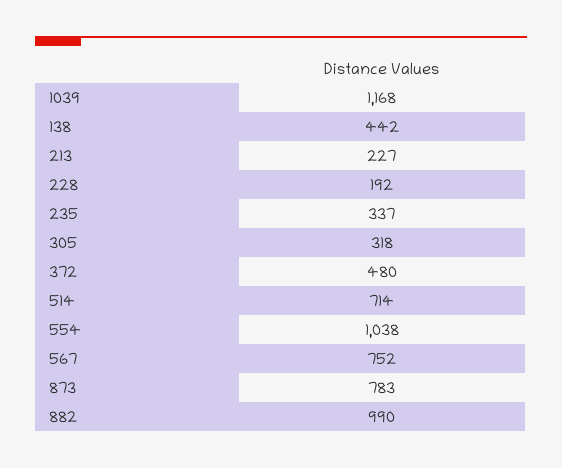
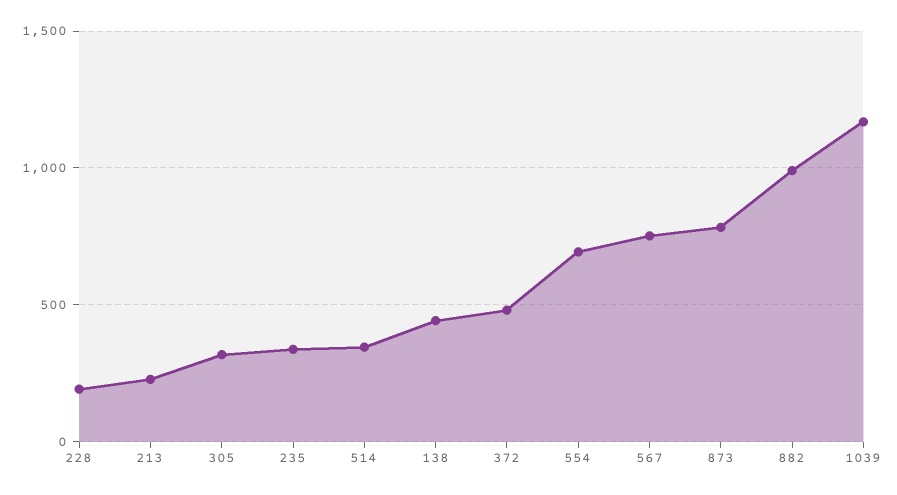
514: 714 -> 350
554: 1038 -> 700

